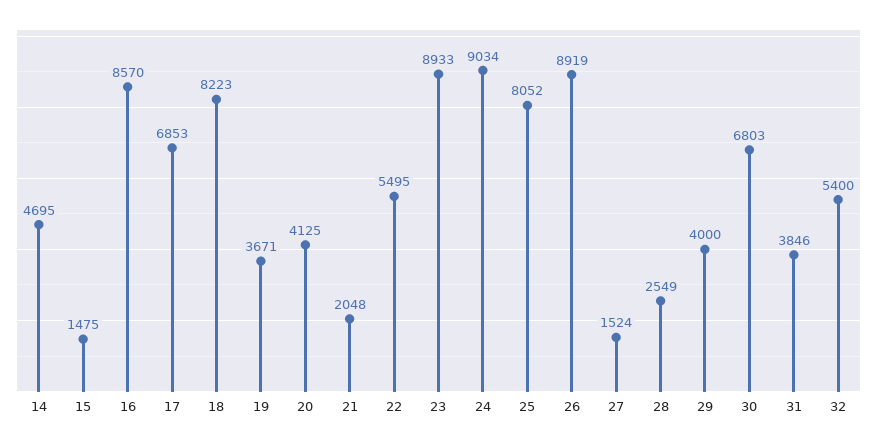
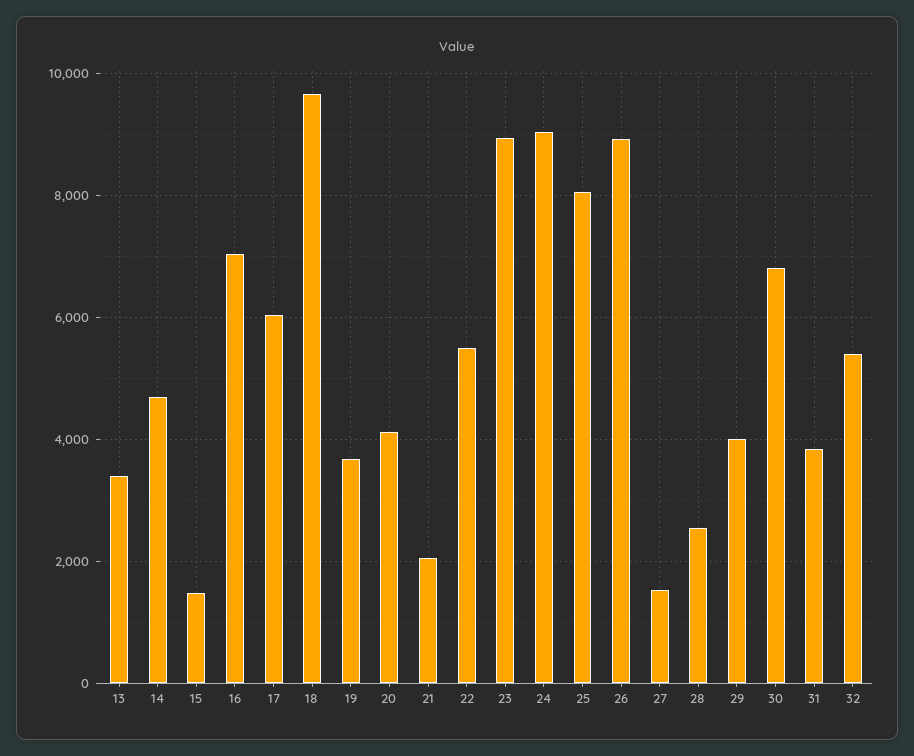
16: 8570 -> 7000
17: 6853 -> 6000
18: 8223 -> 9600
13: none -> 3400

